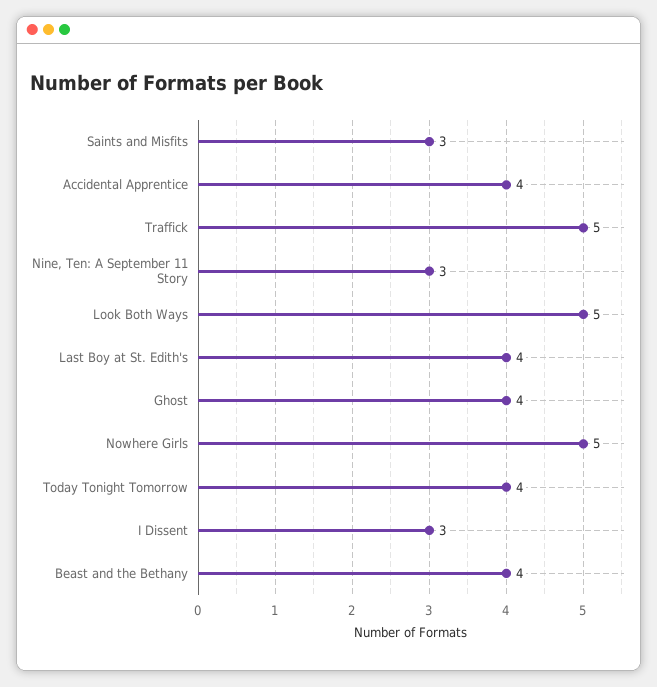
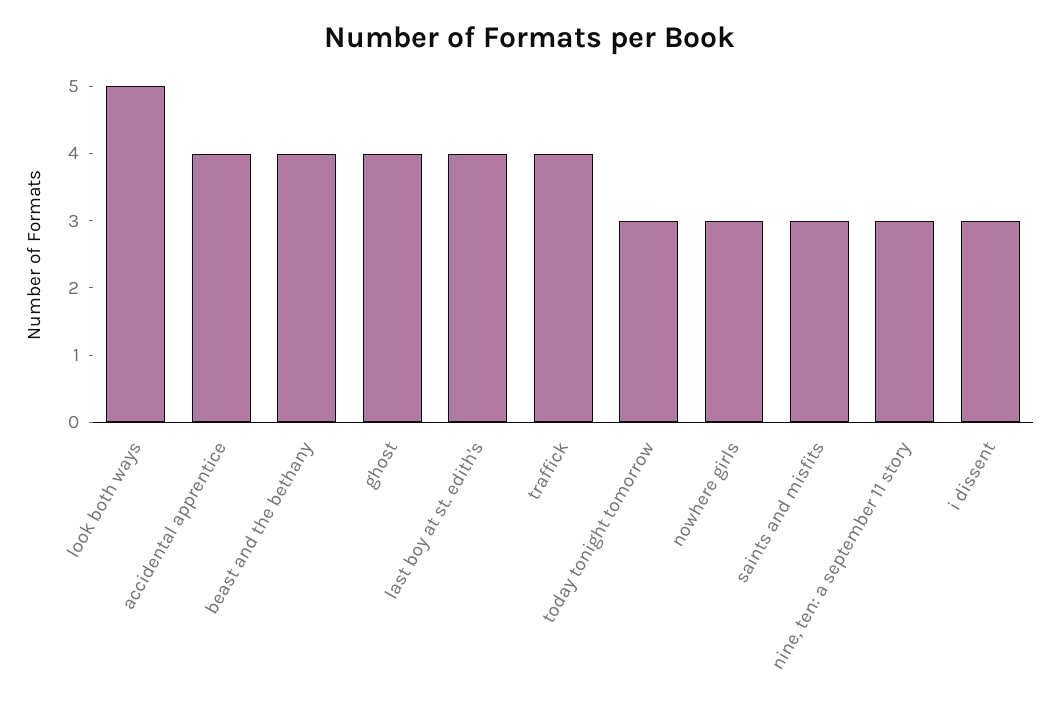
Traffick: 5 -> 4
Nowhere Girls: 5 -> 3
Today Tonight Tomorrow: 4 -> 3

